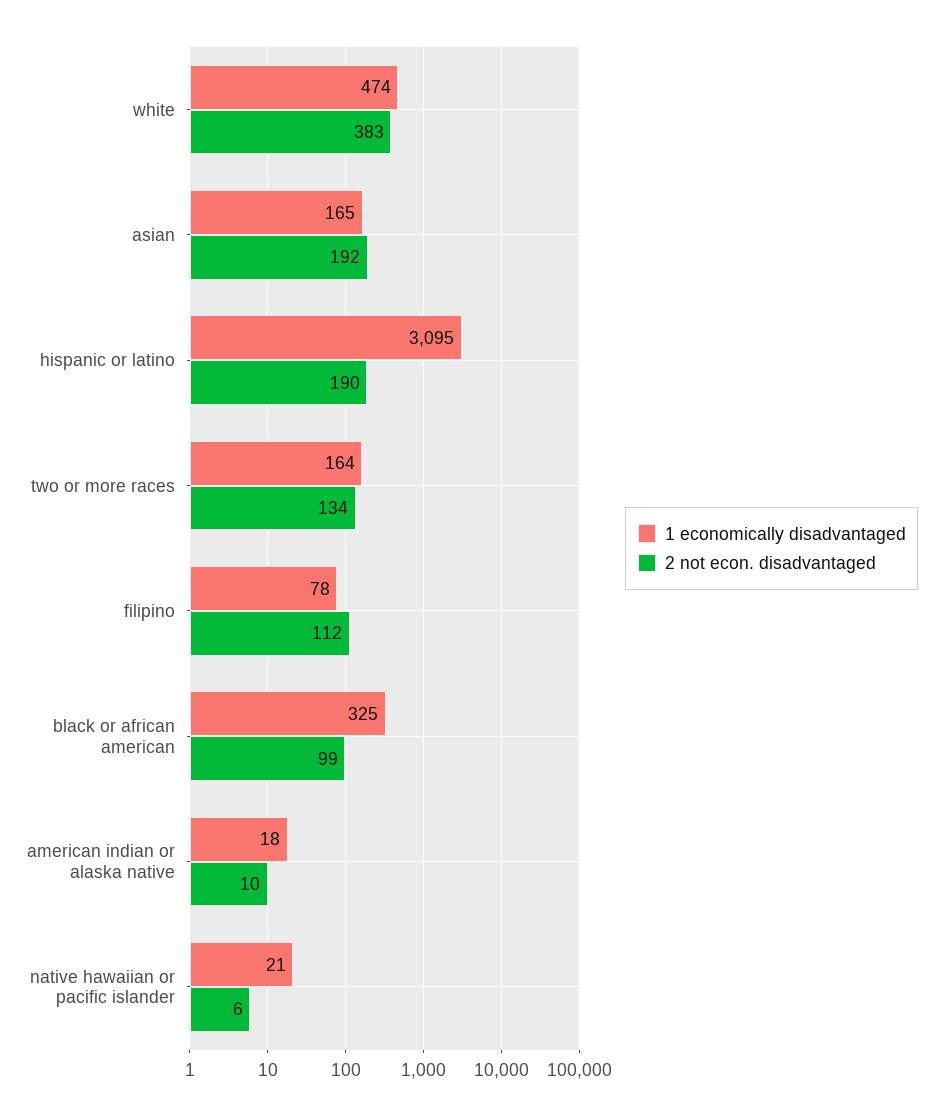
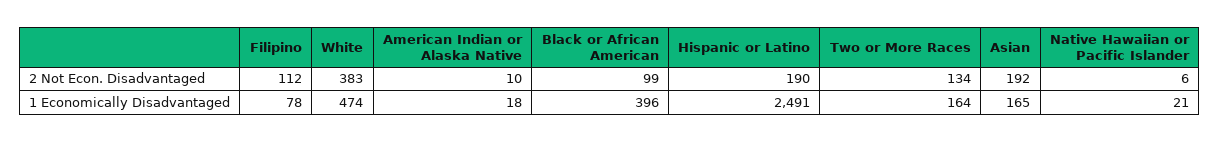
1 economically disadvantaged, hispanic or latino: 3095 -> 2491
1 economically disadvantaged, black or african american: 325 -> 396

